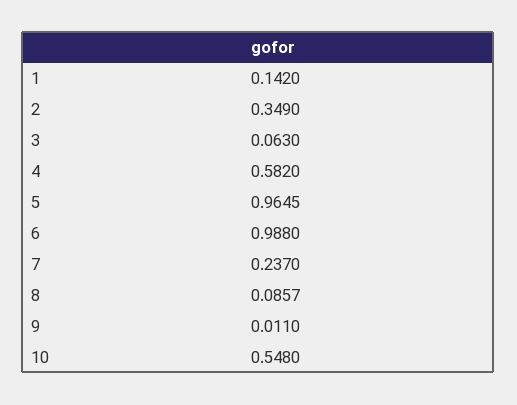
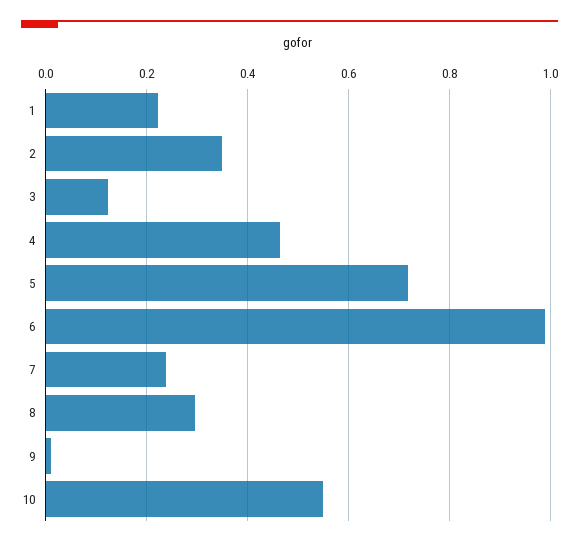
1: 0.142 -> 0.22
3: 0.063 -> 0.12
4: 0.582 -> 0.46
5: 0.9645 -> 0.72
8: 0.0857 -> 0.3

